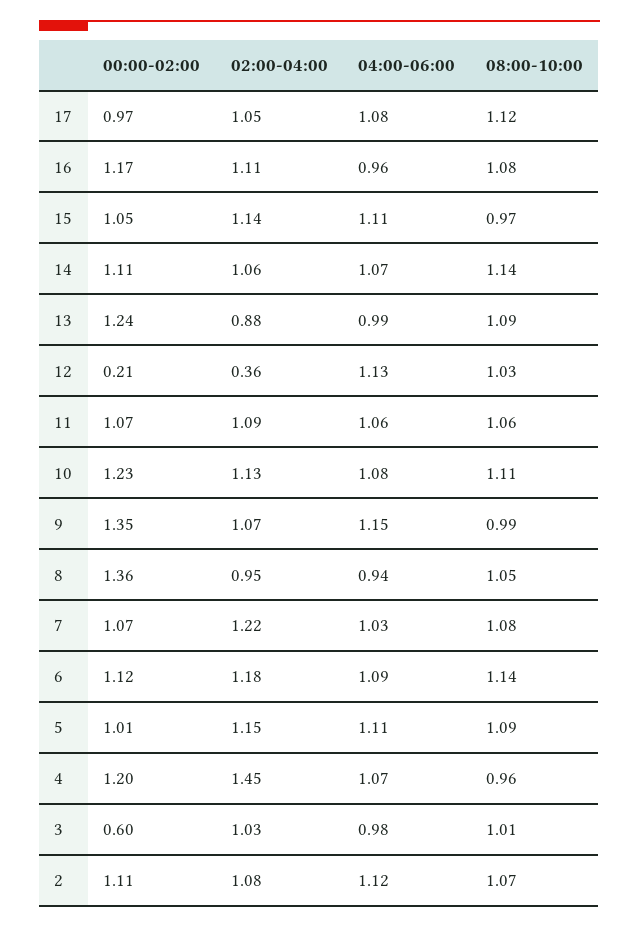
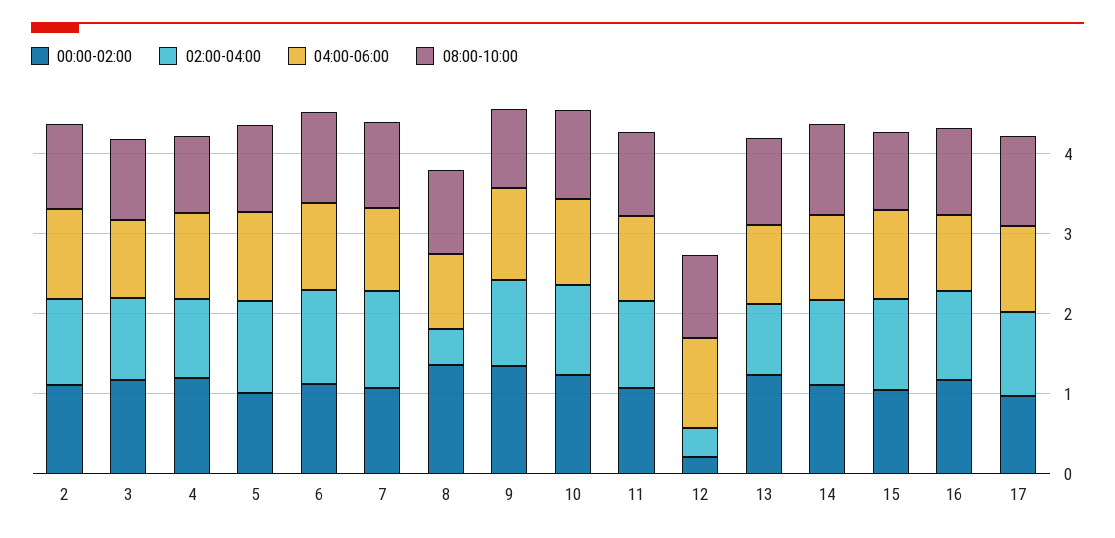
02:00-04:00, 8: 0.95 -> 0.4
02:00-04:00, 4: 1.45 -> 1
00:00-02:00, 3: 0.6 -> 1.2

